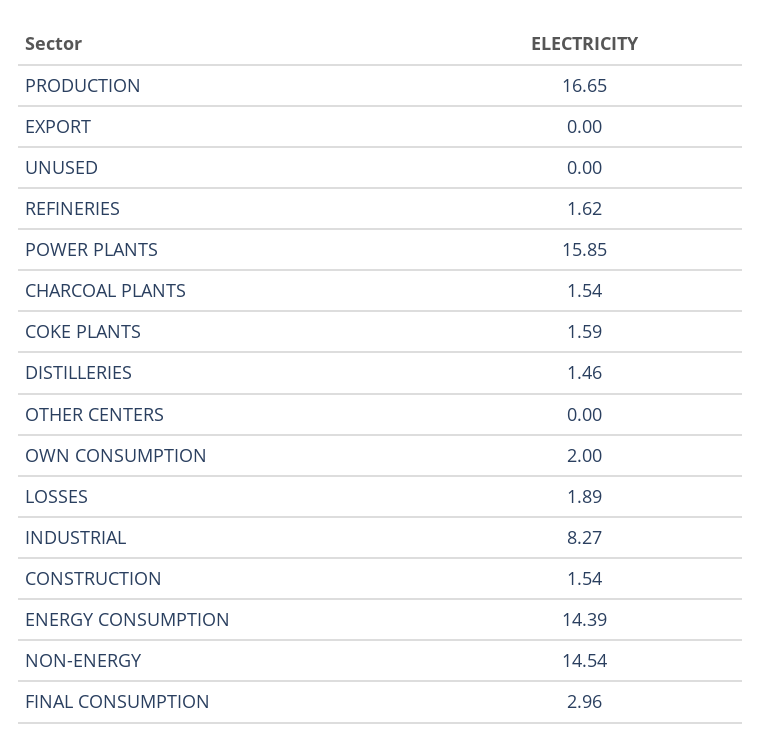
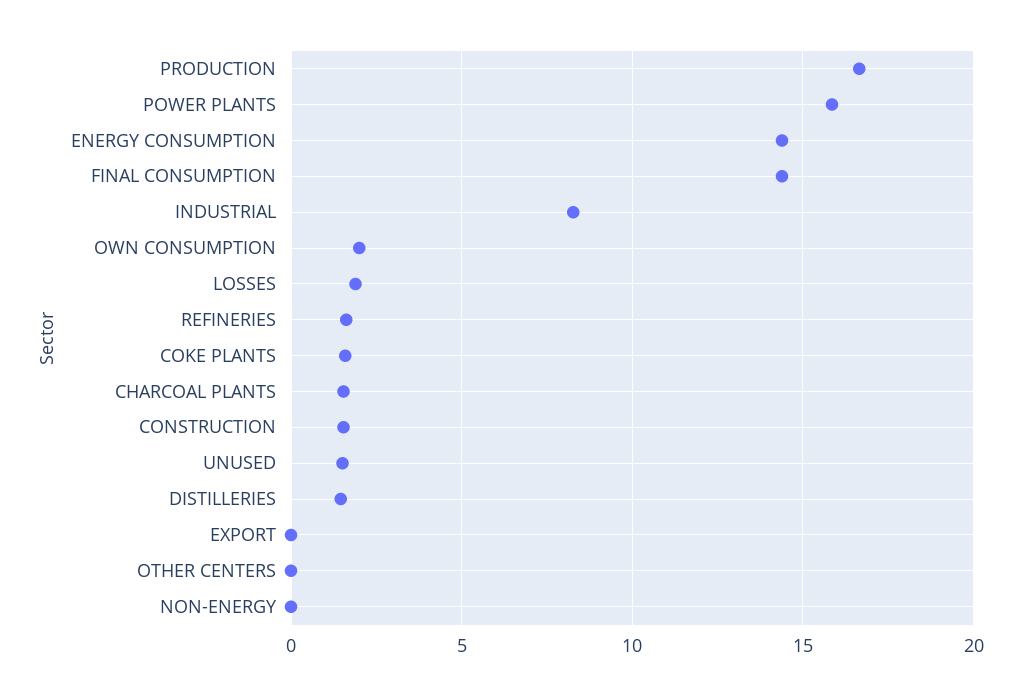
UNUSED: 0 -> 1.5
NON-ENERGY: 14.54 -> 0
FINAL CONSUMPTION: 2.96 -> 14.5

